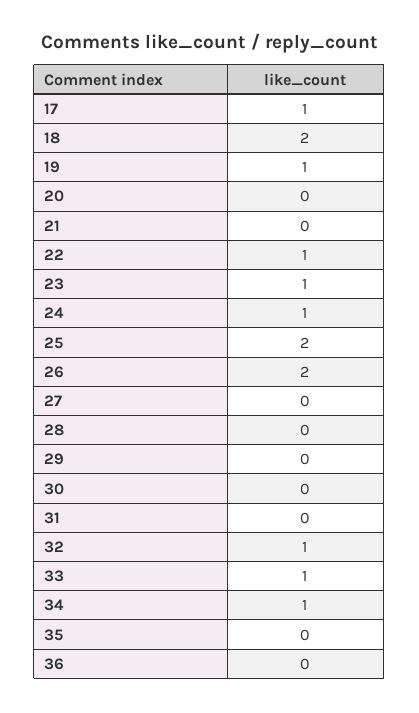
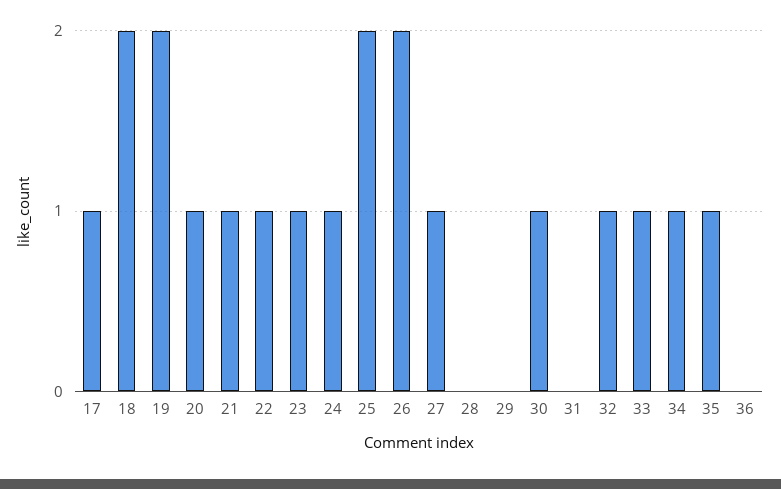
19: 1 -> 2
20: 0 -> 1
21: 0 -> 1
27: 0 -> 1
30: 0 -> 1
35: 0 -> 1

